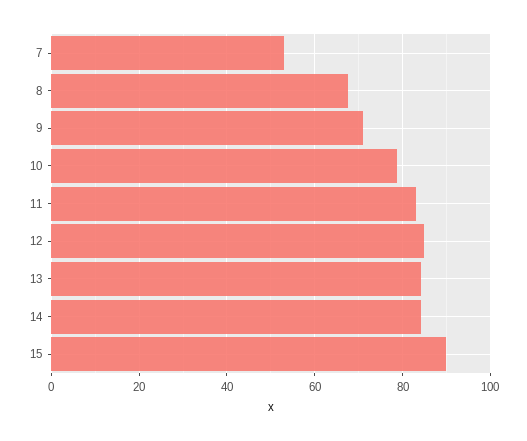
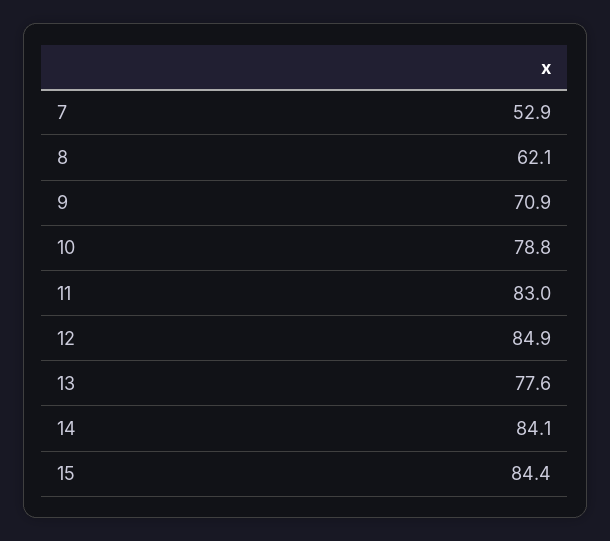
8: 68 -> 62.1
13: 84 -> 77.6
15: 90 -> 84.4

